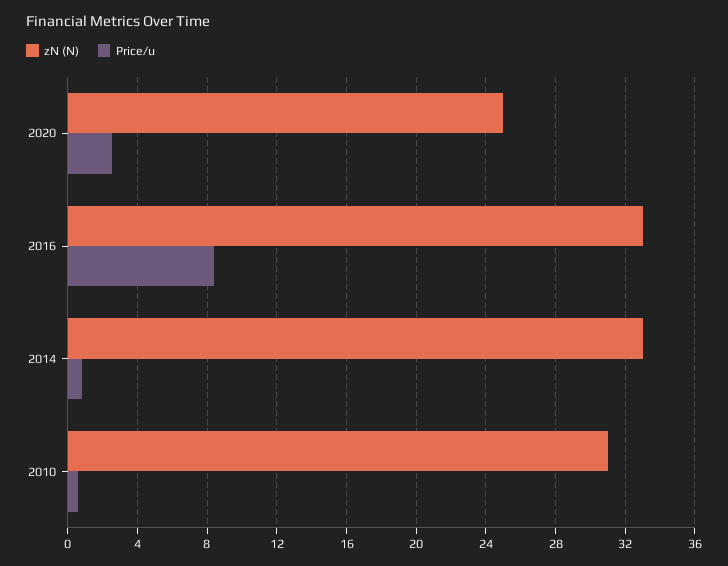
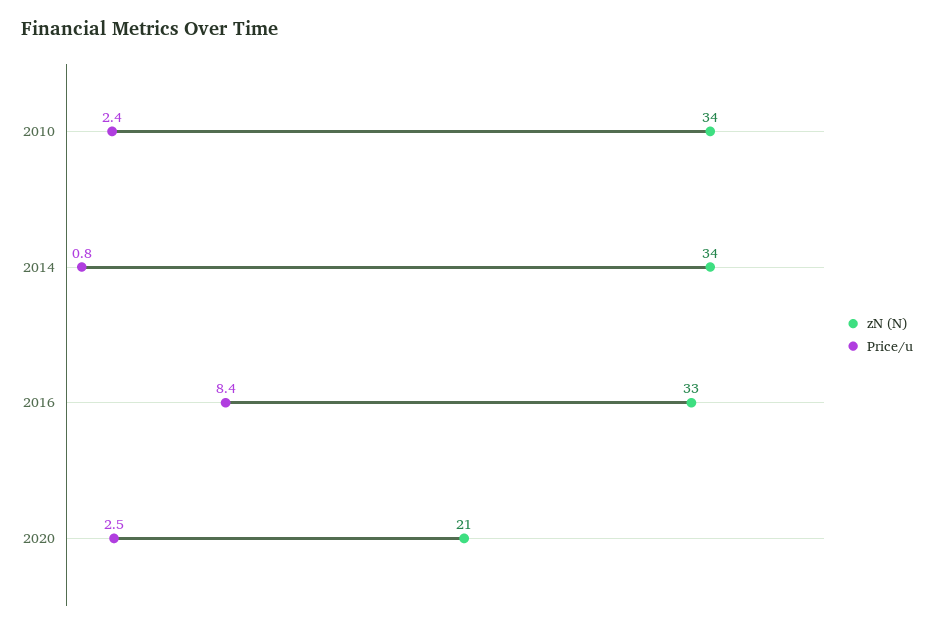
zN (N), 2020: 25 -> 21
zN (N), 2014: 33 -> 34
zN (N), 2010: 31 -> 34
Price/u, 2010: 0.5 -> 2.4

